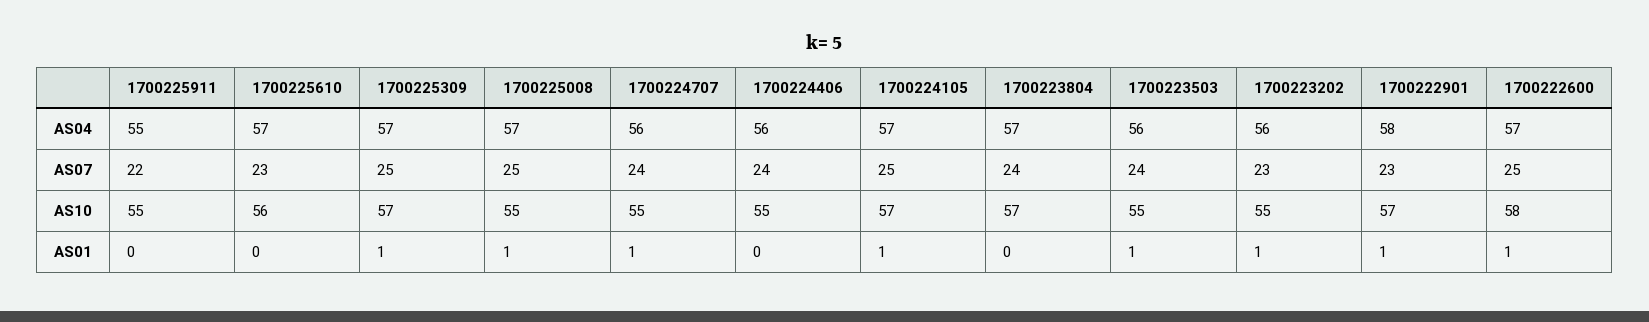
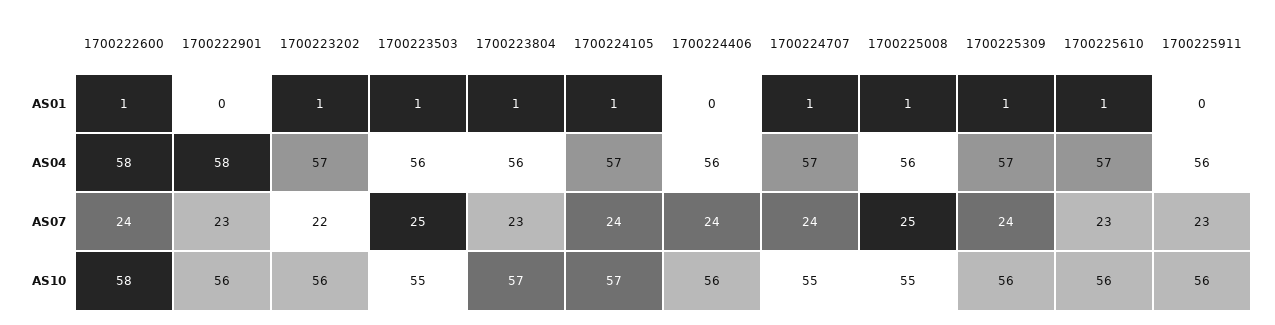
1700225911, AS04: 55 -> 56
1700225008, AS04: 57 -> 56
1700224707, AS04: 56 -> 57
1700223804, AS04: 57 -> 56
1700223202, AS04: 56 -> 57
1700222600, AS04: 57 -> 58
1700225911, AS07: 22 -> 23
1700225309, AS07: 25 -> 24
1700224105, AS07: 25 -> 24
1700223804, AS07: 24 -> 23
1700223503, AS07: 24 -> 25
1700223202, AS07: 23 -> 22
1700222600, AS07: 25 -> 24
1700225911, AS10: 55 -> 56
1700225309, AS10: 57 -> 56
1700224406, AS10: 55 -> 56
1700223202, AS10: 55 -> 56
1700222901, AS10: 57 -> 56
1700225610, AS01: 0 -> 1
1700223804, AS01: 0 -> 1
1700222901, AS01: 1 -> 0

